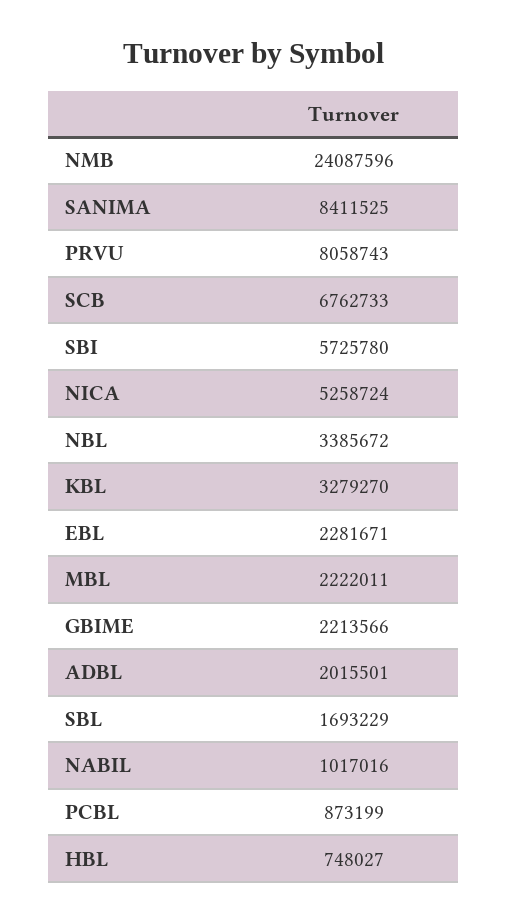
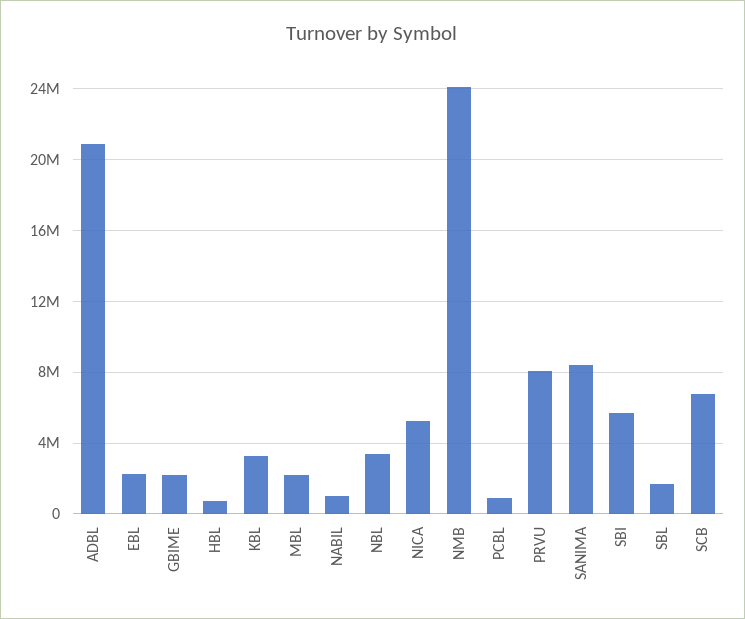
ADBL: 2015501 -> 21000000

